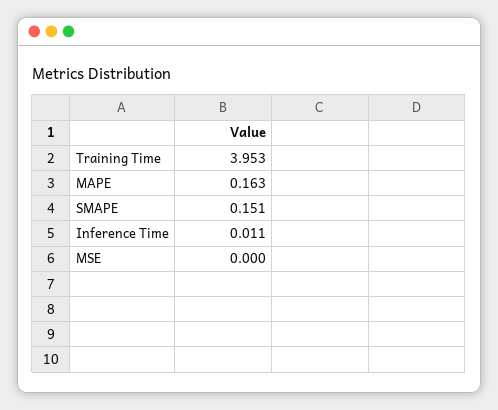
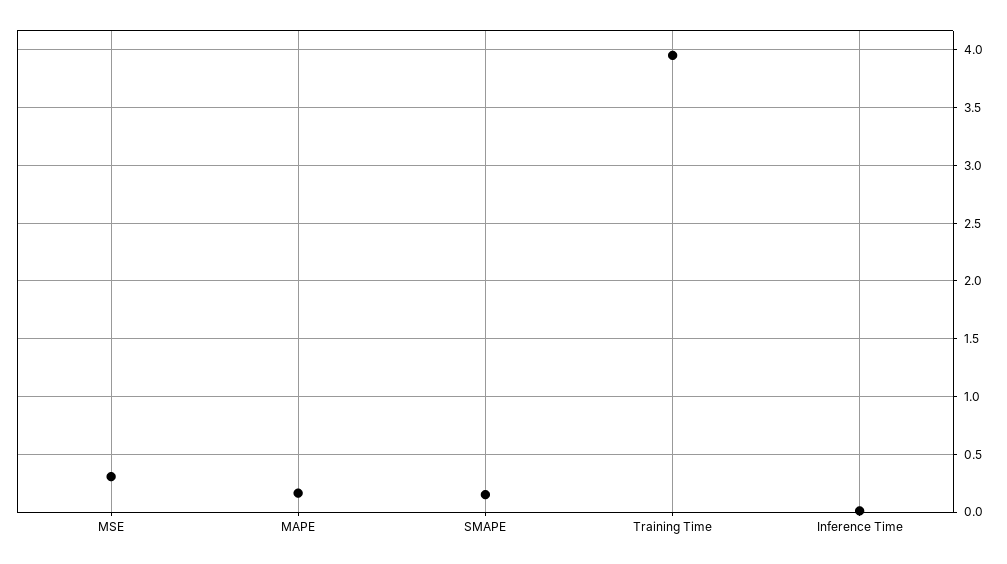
MSE: 0 -> 0.3

